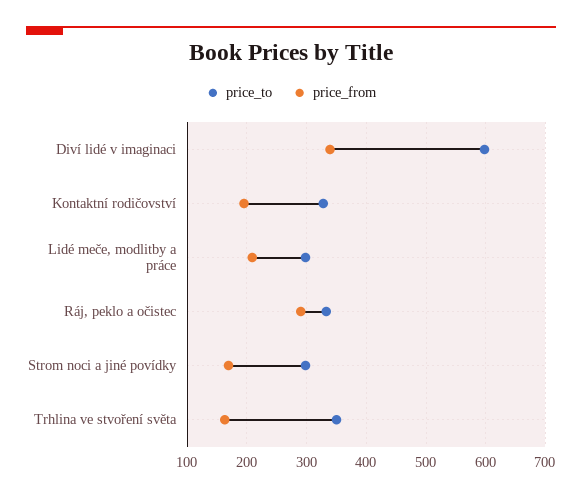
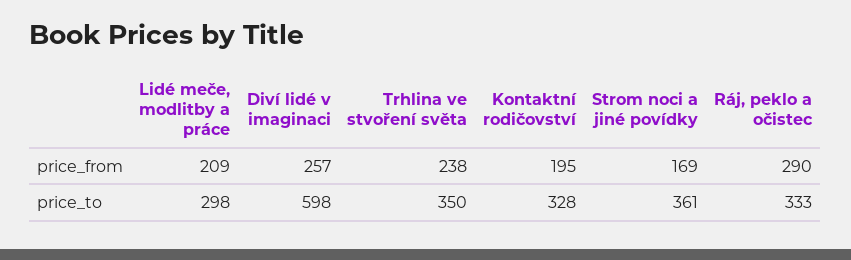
price_from, Diví lidé v imaginaci: 340 -> 257
price_to, Strom noci a jiné povídky: 300 -> 361
price_from, Trhlina ve stvoření světa: 160 -> 238

